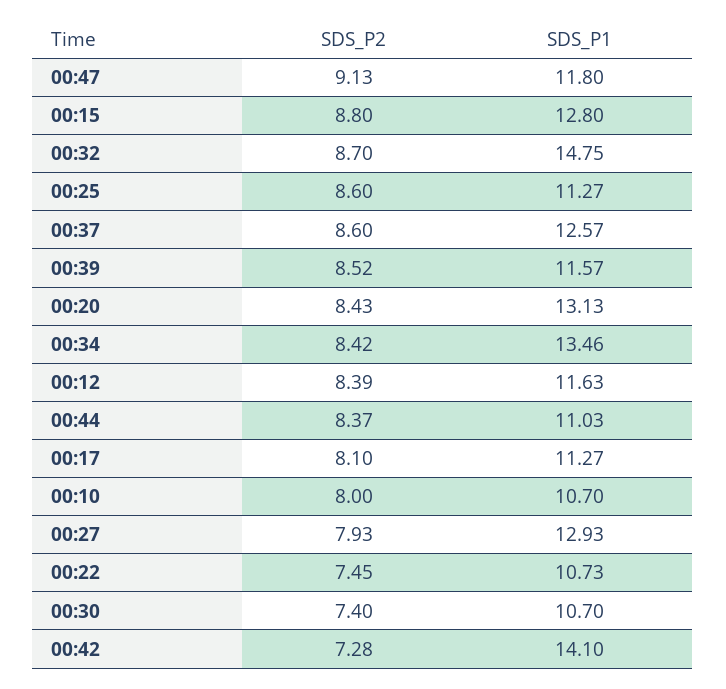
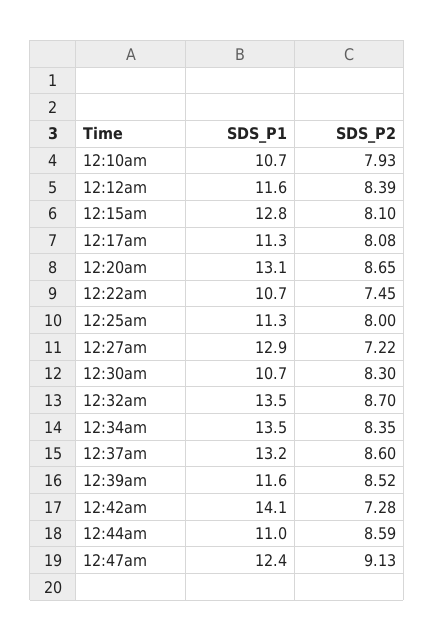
SDS_P1, 00:47: 11.8 -> 12.4
SDS_P2, 00:15: 8.8 -> 8.1
SDS_P1, 00:32: 14.75 -> 13.5
SDS_P2, 00:25: 8.6 -> 8
SDS_P1, 00:37: 12.57 -> 13.2
SDS_P2, 00:20: 8.43 -> 8.65
SDS_P2, 00:34: 8.42 -> 8.35
SDS_P2, 00:44: 8.37 -> 8.59
SDS_P2, 00:17: 8.1 -> 8.08
SDS_P2, 00:10: 8 -> 7.93
SDS_P2, 00:27: 7.93 -> 7.22
SDS_P2, 00:30: 7.4 -> 8.3

